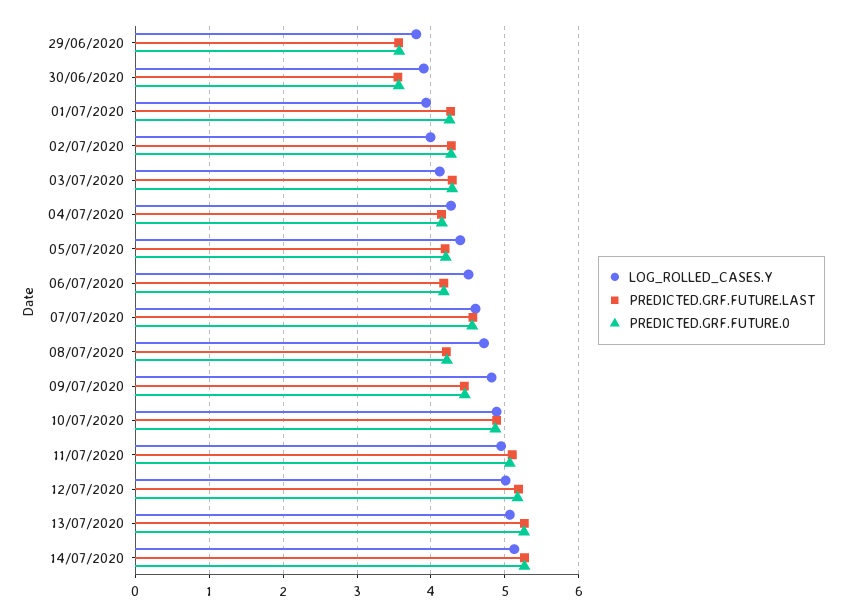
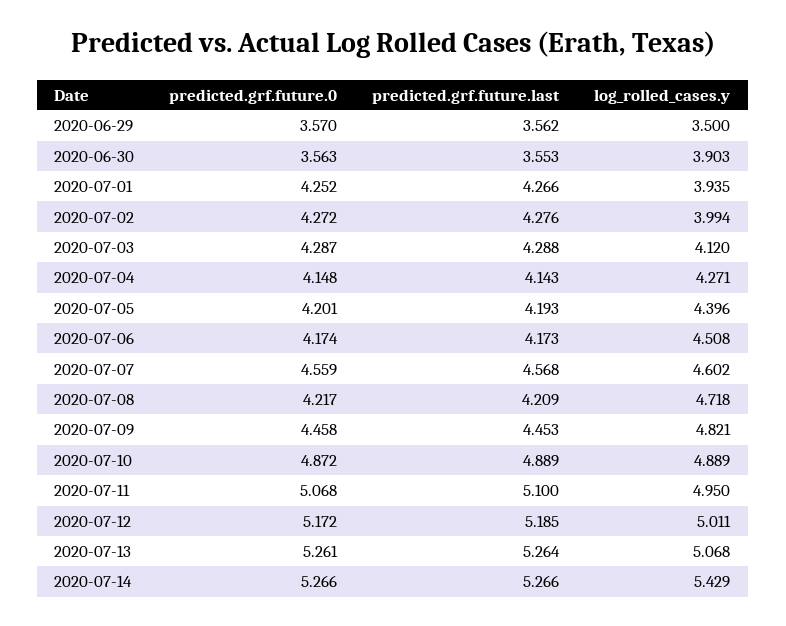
LOG_ROLLED_CASES.Y, 29/06/2020: 3.8 -> 3.5
LOG_ROLLED_CASES.Y, 14/07/2020: 5.1 -> 5.429

